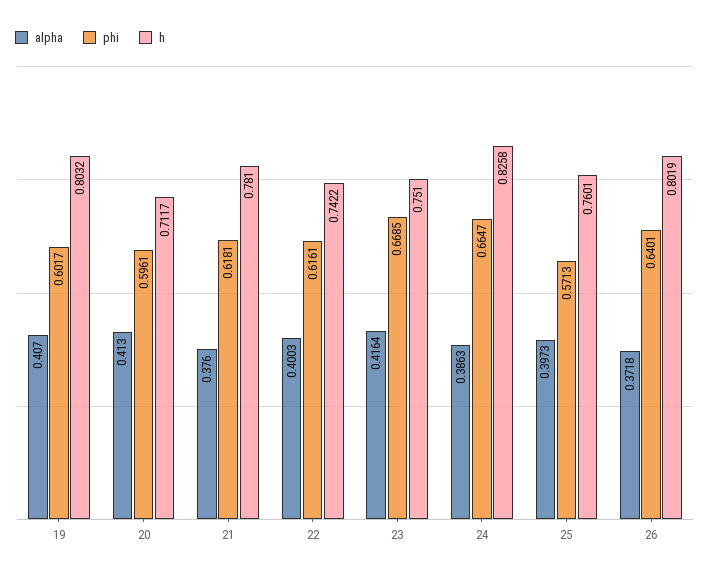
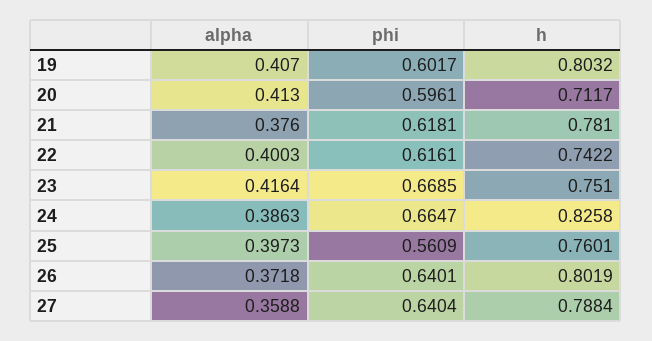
phi, 25: 0.5713 -> 0.5609
alpha, 27: none -> 0.3588
phi, 27: none -> 0.6404
h, 27: none -> 0.7884

